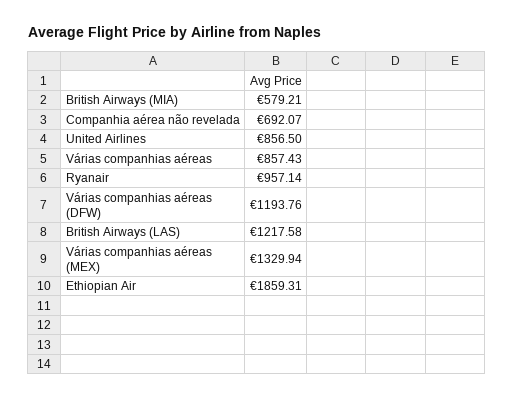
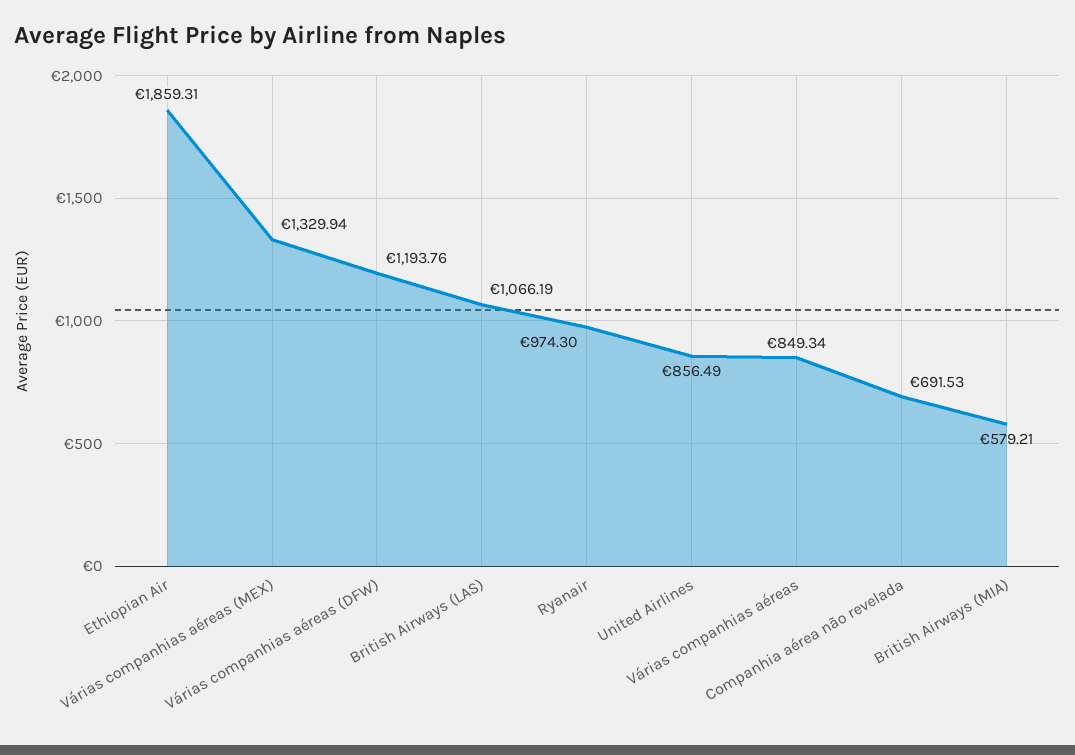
Companhia aérea não revelada: 692.07 -> 691.53
United Airlines: 856.5 -> 856.49
Várias companhias aéreas: 857.43 -> 849.34
Ryanair: 957.14 -> 974.3
British Airways (LAS): 1217.58 -> 1066.19

